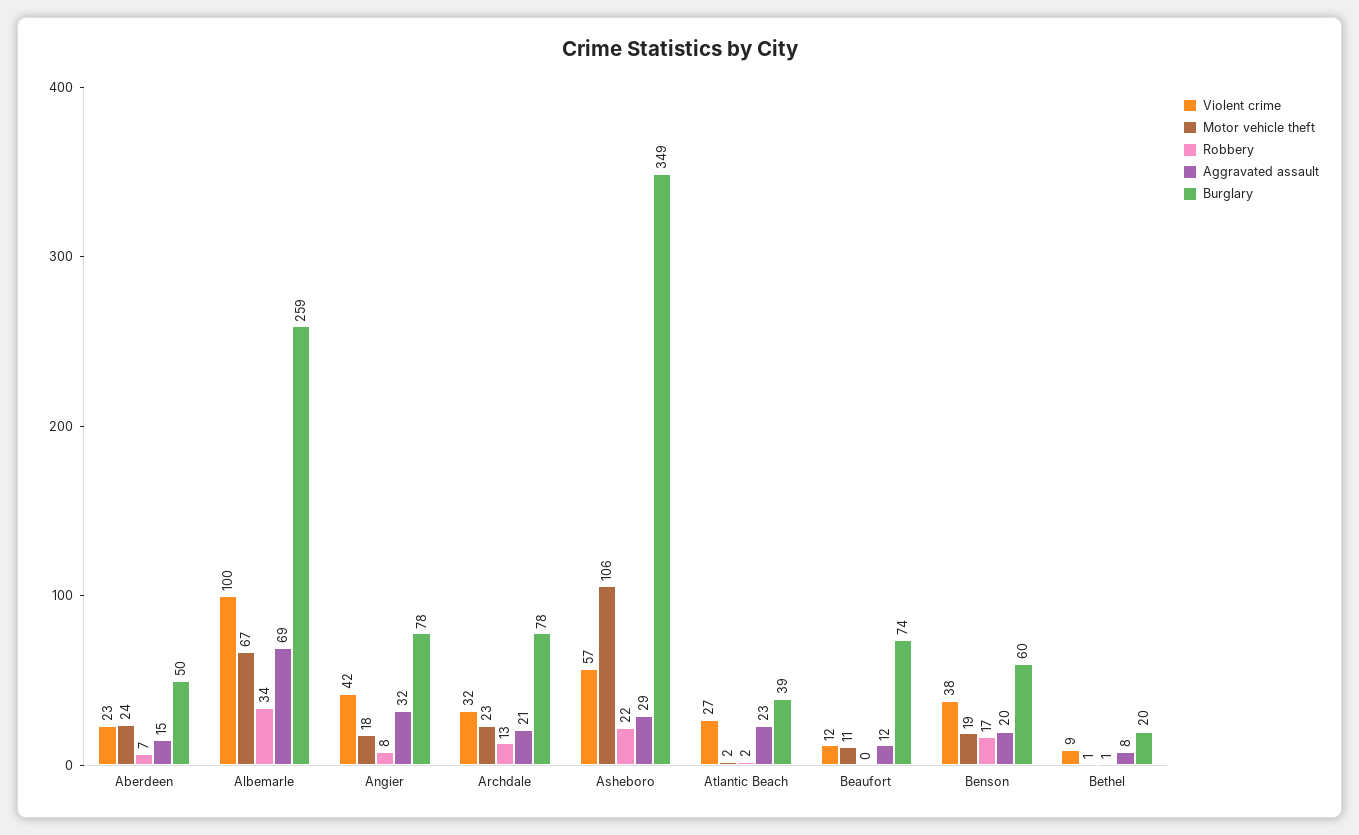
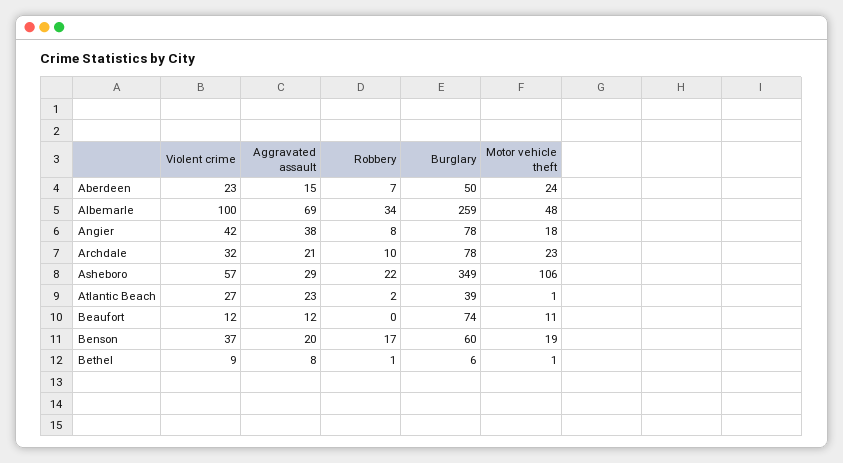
Motor vehicle theft, Albemarle: 67 -> 48
Aggravated assault, Angier: 32 -> 38
Robbery, Archdale: 13 -> 10
Motor vehicle theft, Atlantic Beach: 2 -> 1
Violent crime, Benson: 38 -> 37
Burglary, Bethel: 20 -> 6

